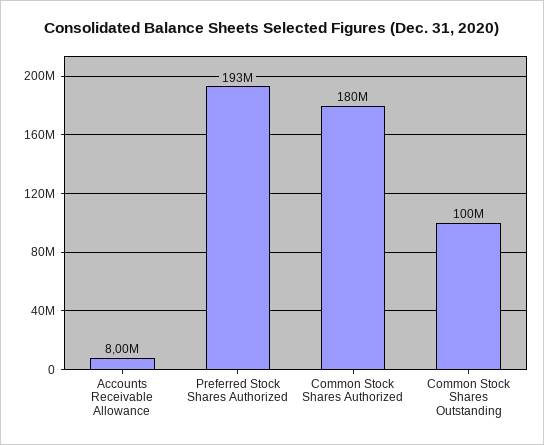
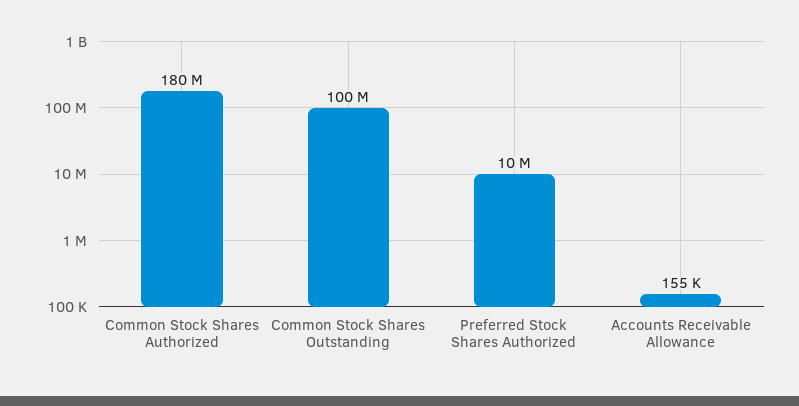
Accounts Receivable Allowance: 8000000 -> 155000
Preferred Stock Shares Authorized: 193000000 -> 10000000

